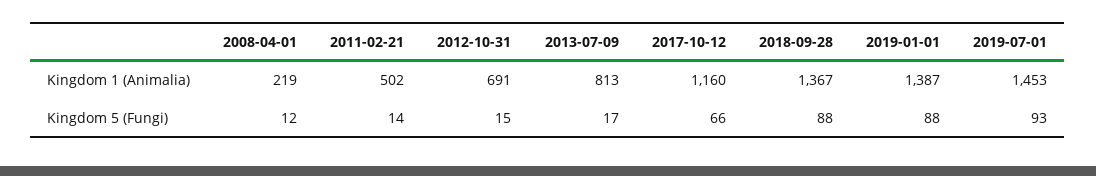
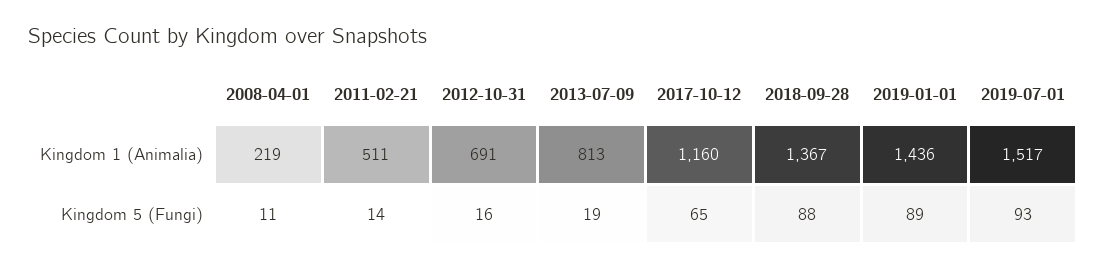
2011-02-21, Kingdom 1 (Animalia): 502 -> 511
2019-01-01, Kingdom 1 (Animalia): 1387 -> 1436
2019-07-01, Kingdom 1 (Animalia): 1453 -> 1517
2008-04-01, Kingdom 5 (Fungi): 12 -> 11
2012-10-31, Kingdom 5 (Fungi): 15 -> 16
2013-07-09, Kingdom 5 (Fungi): 17 -> 19
2017-10-12, Kingdom 5 (Fungi): 66 -> 65
2019-01-01, Kingdom 5 (Fungi): 88 -> 89

